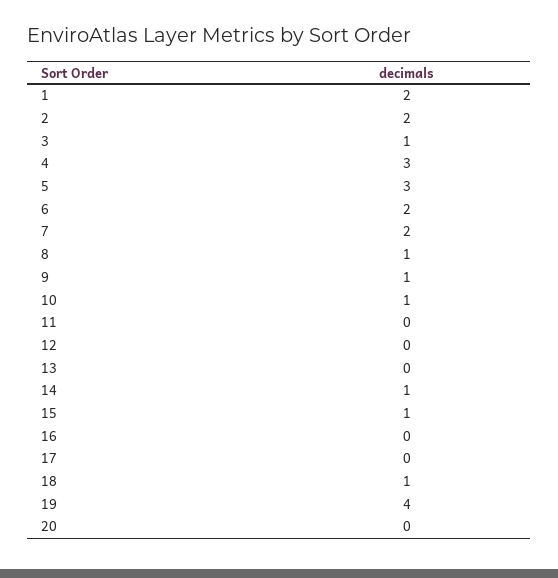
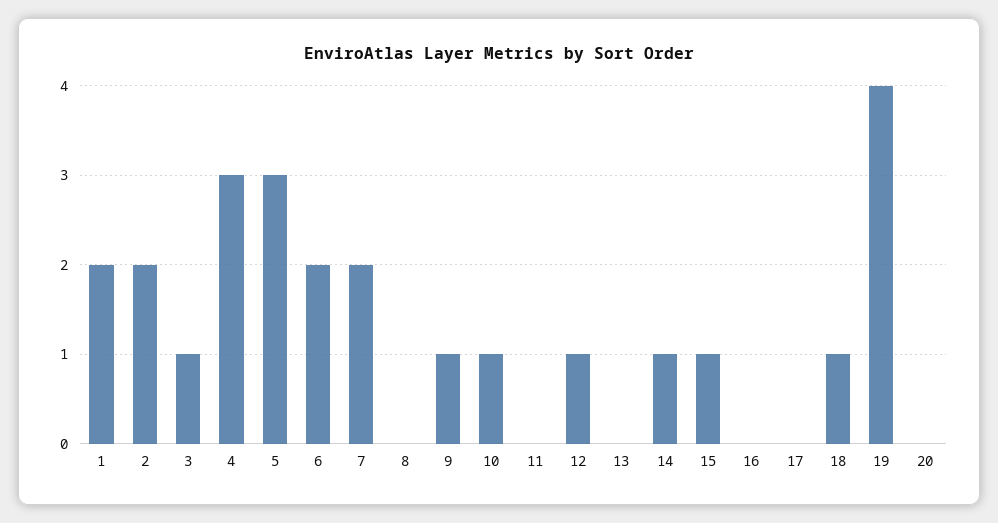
8: 1 -> 0
12: 0 -> 1

